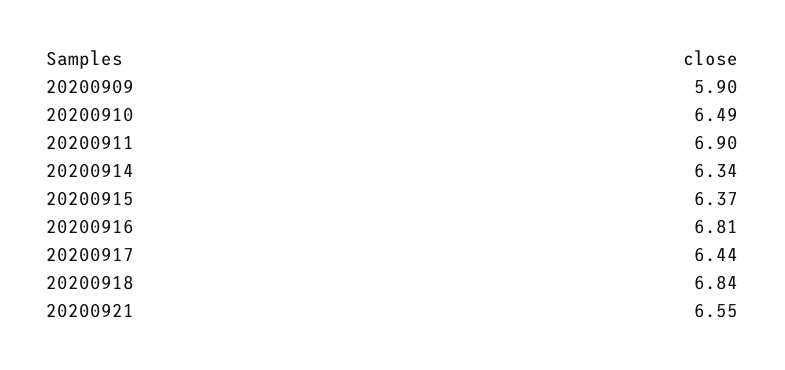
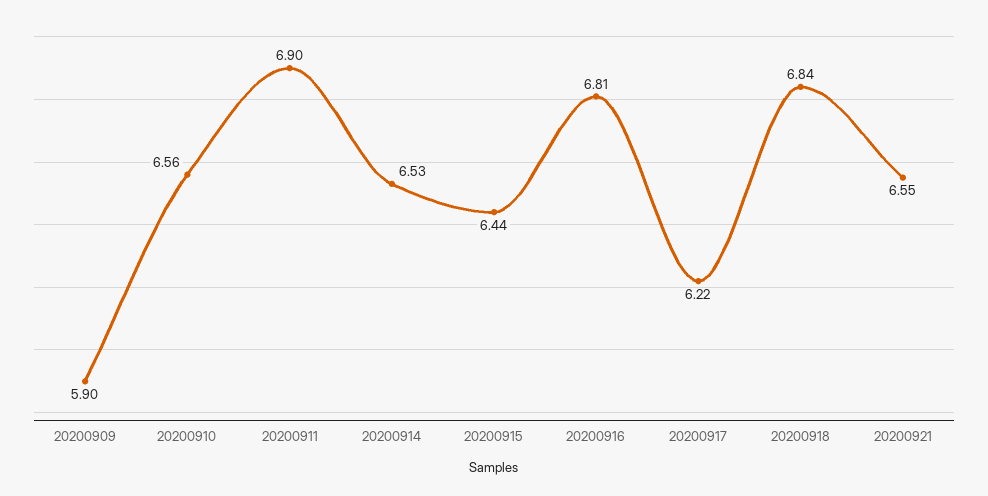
20200910: 6.49 -> 6.56
20200914: 6.34 -> 6.53
20200915: 6.37 -> 6.44
20200917: 6.44 -> 6.22

